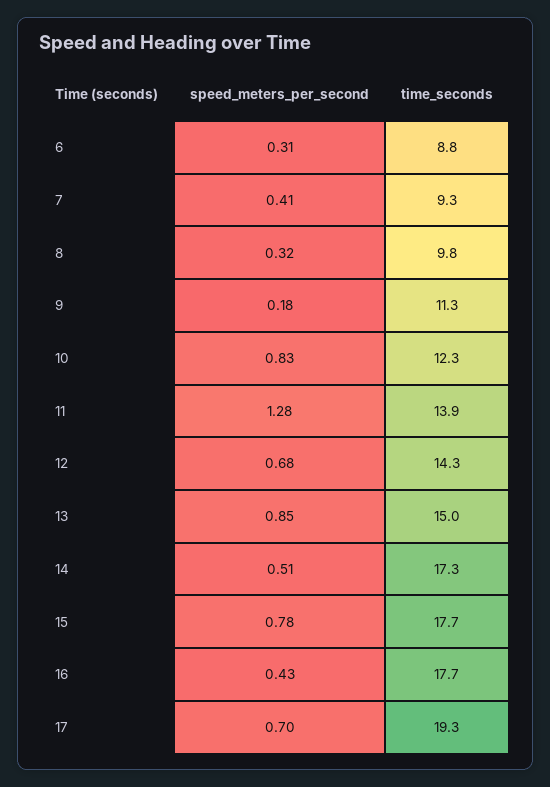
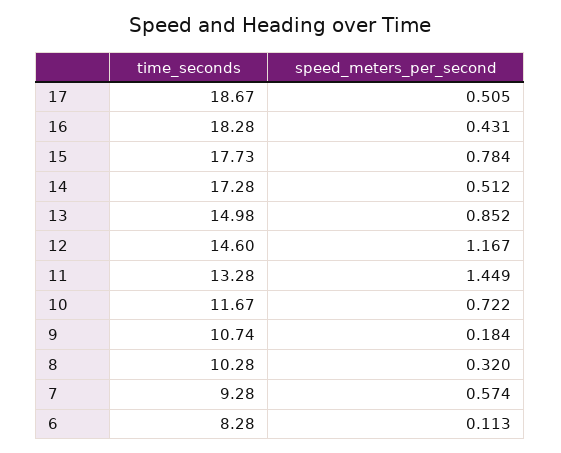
speed_meters_per_second, 6: 0.31 -> 0.113
time_seconds, 6: 8.8 -> 8.28
speed_meters_per_second, 7: 0.41 -> 0.574
time_seconds, 8: 9.8 -> 10.28
time_seconds, 9: 11.3 -> 10.74
speed_meters_per_second, 10: 0.83 -> 0.722
time_seconds, 10: 12.3 -> 11.67
speed_meters_per_second, 11: 1.28 -> 1.449
time_seconds, 11: 13.9 -> 13.28
speed_meters_per_second, 12: 0.68 -> 1.167
time_seconds, 12: 14.3 -> 14.6
time_seconds, 16: 17.7 -> 18.28
speed_meters_per_second, 17: 0.7 -> 0.505
time_seconds, 17: 19.3 -> 18.67

